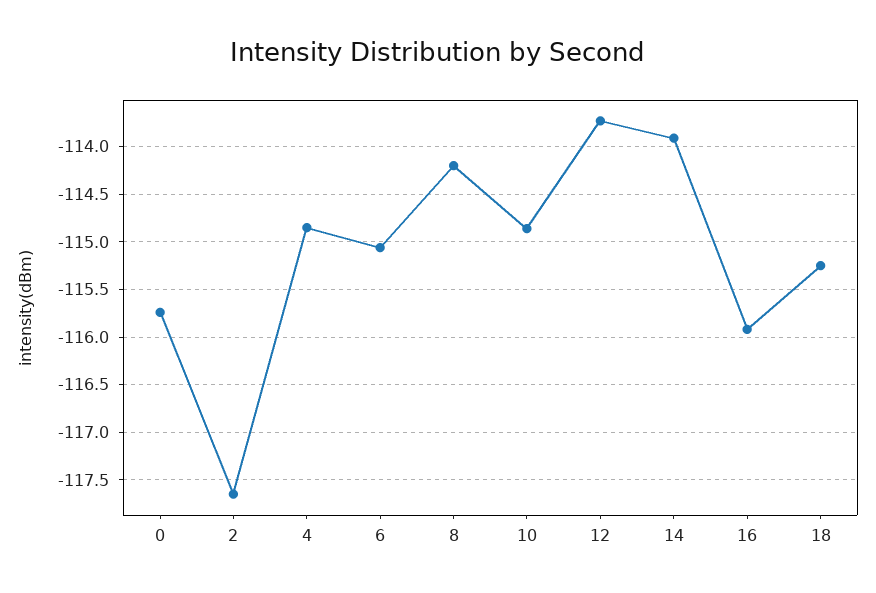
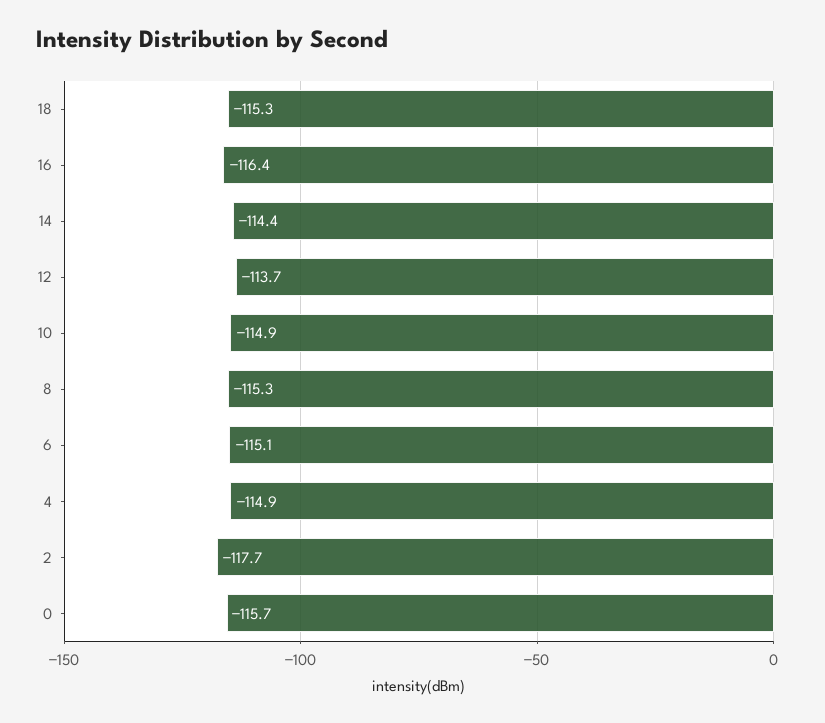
8: -114.2 -> -115.3
14: -113.9 -> -114.4
16: -115.9 -> -116.4

